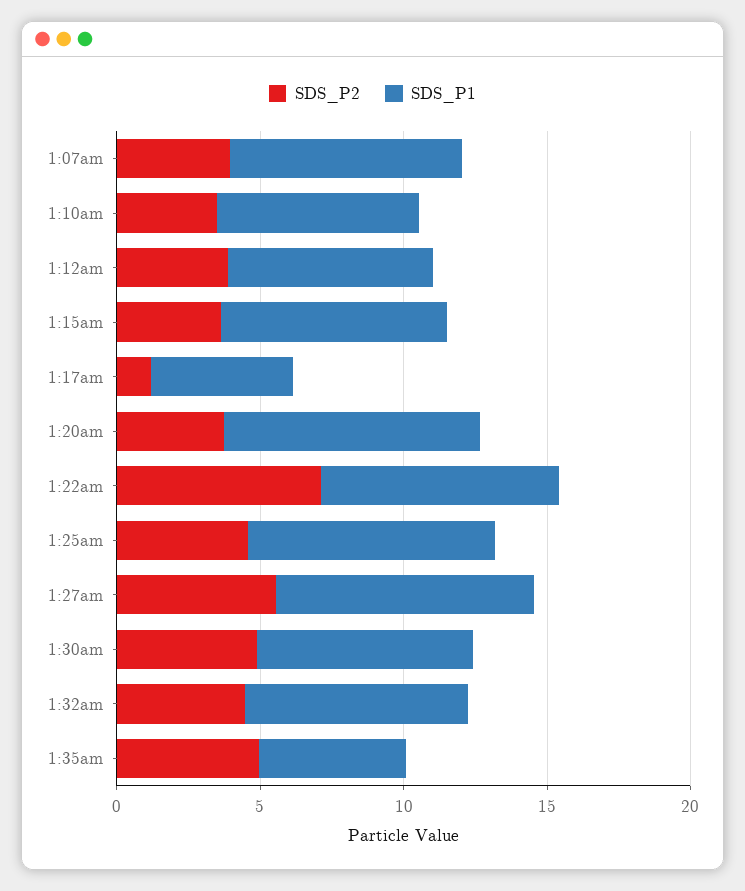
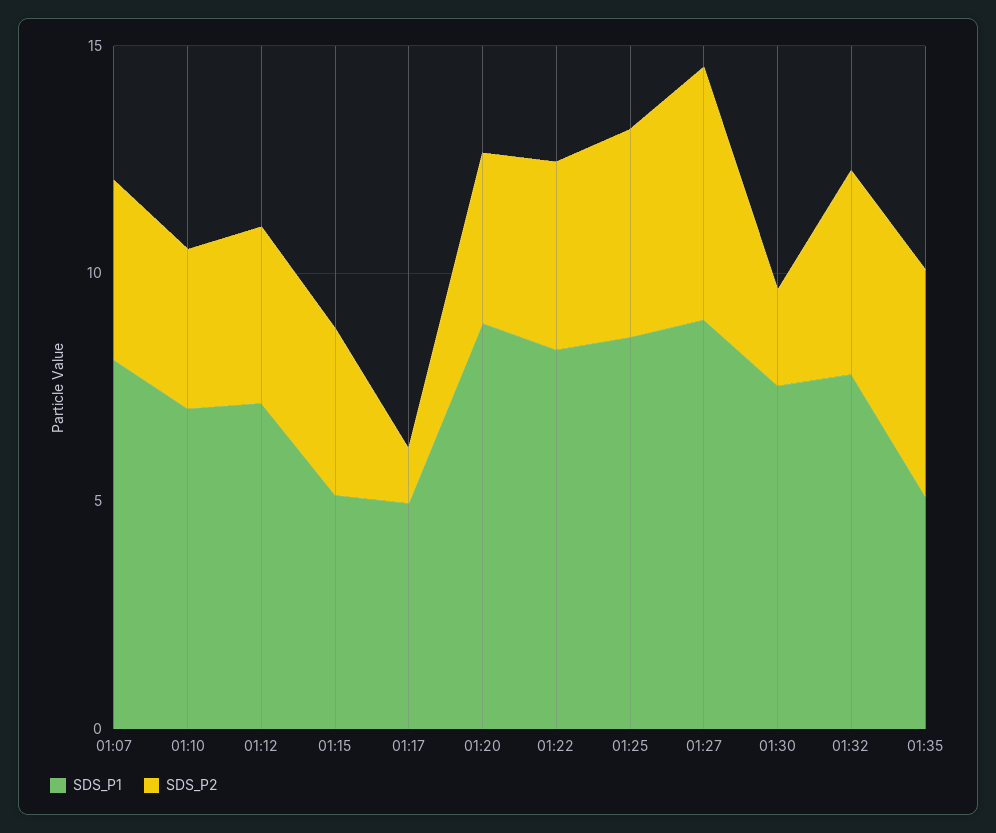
SDS_P1, 1:15am: 8 -> 5
SDS_P2, 1:22am: 7 -> 4
SDS_P2, 1:30am: 5 -> 2

